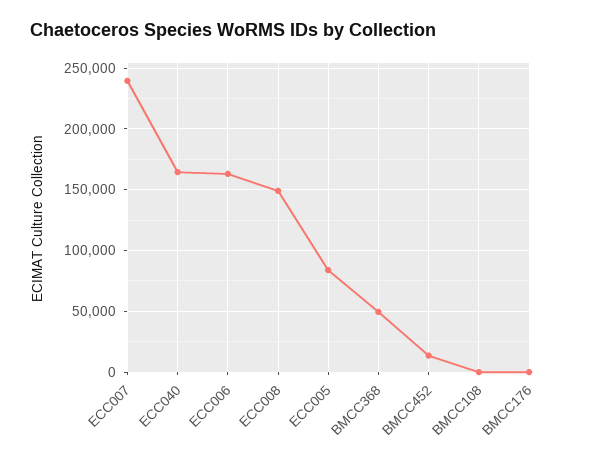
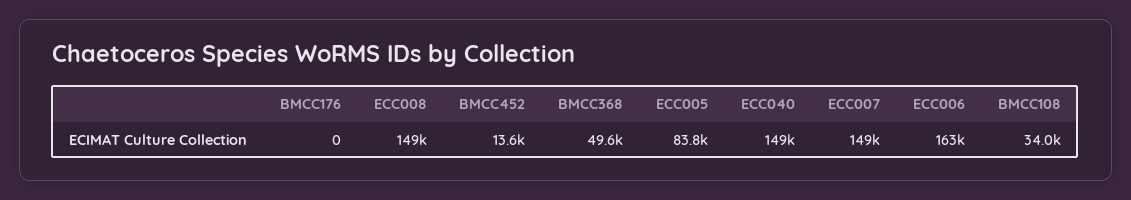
ECC007: 240000 -> 149000
ECC040: 165000 -> 149000
BMCC108: 0 -> 34000

